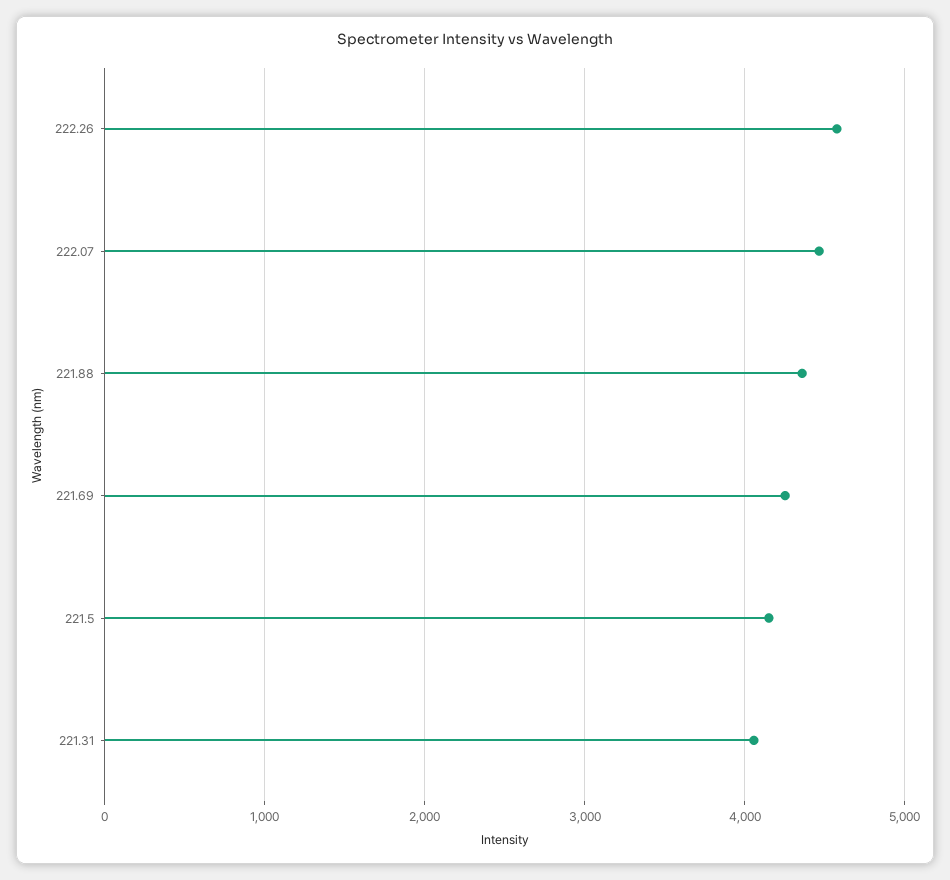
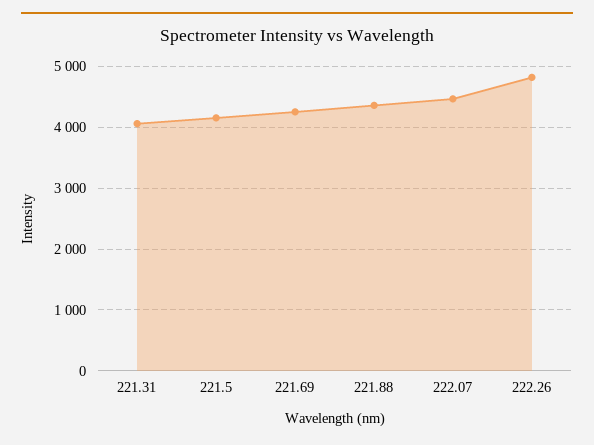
222.26: 4600 -> 4800

